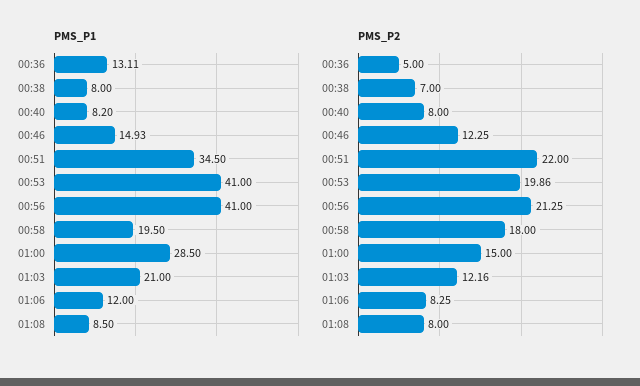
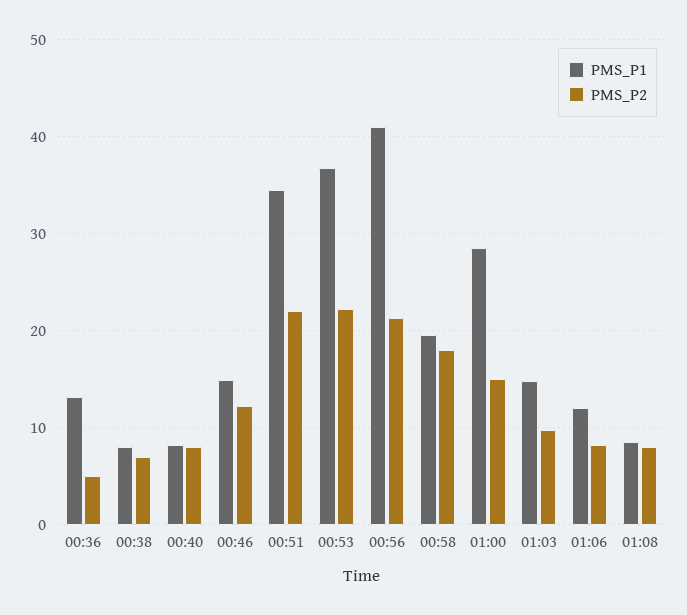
PMS_P1, 00:53: 41 -> 37
PMS_P1, 01:03: 21 -> 15
PMS_P2, 00:53: 19.86 -> 22
PMS_P2, 01:03: 12.16 -> 10

